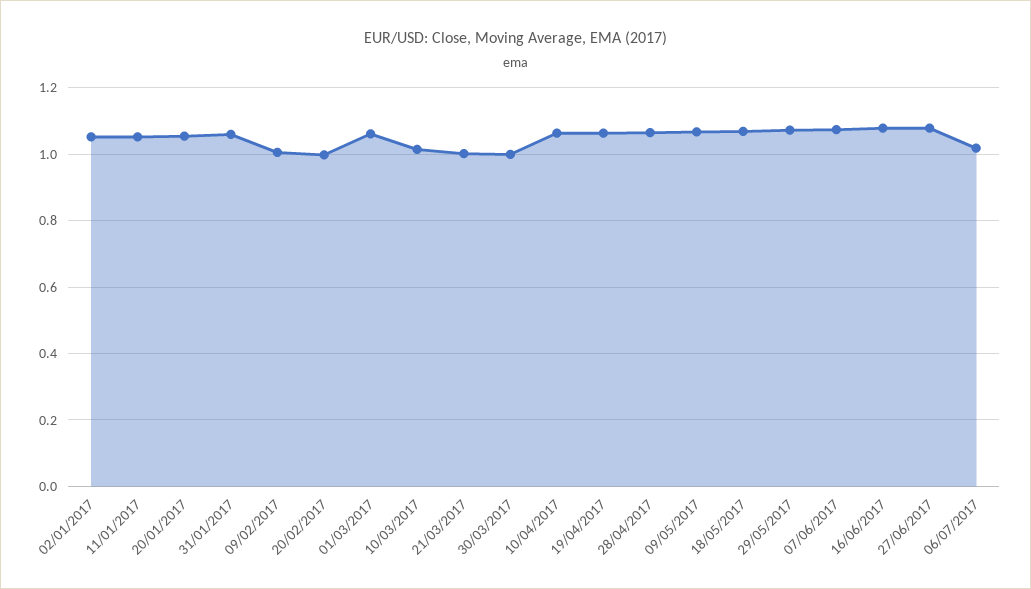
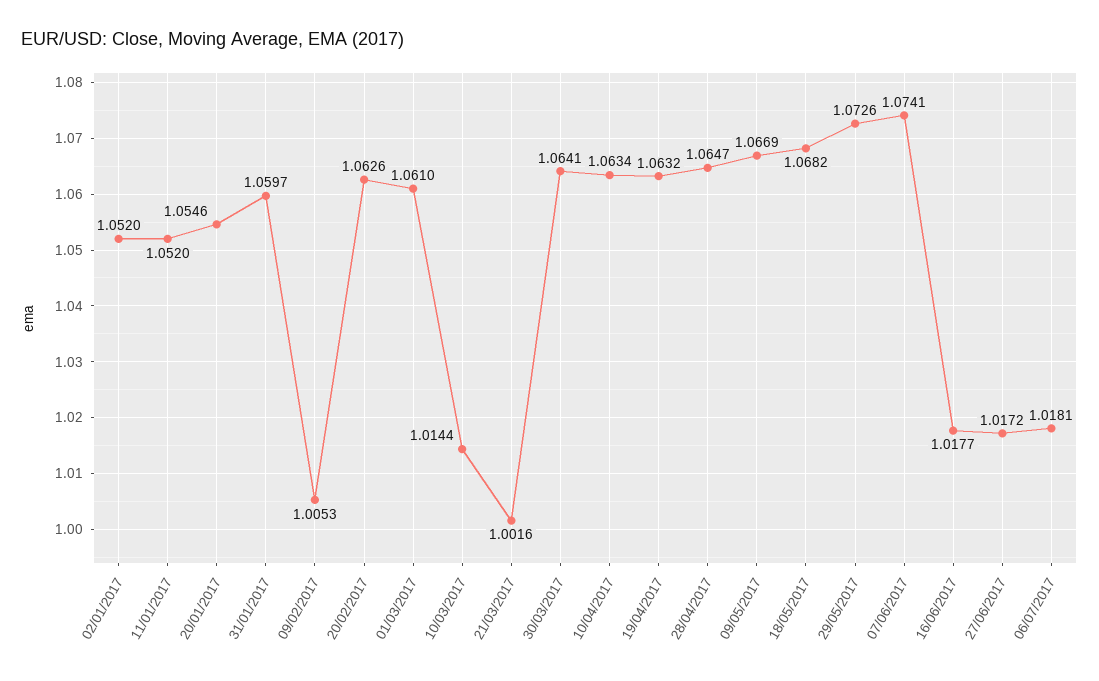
20/02/2017: 1 -> 1.0626
30/03/2017: 1 -> 1.0641
16/06/2017: 1.08 -> 1.0177
27/06/2017: 1.08 -> 1.0172

